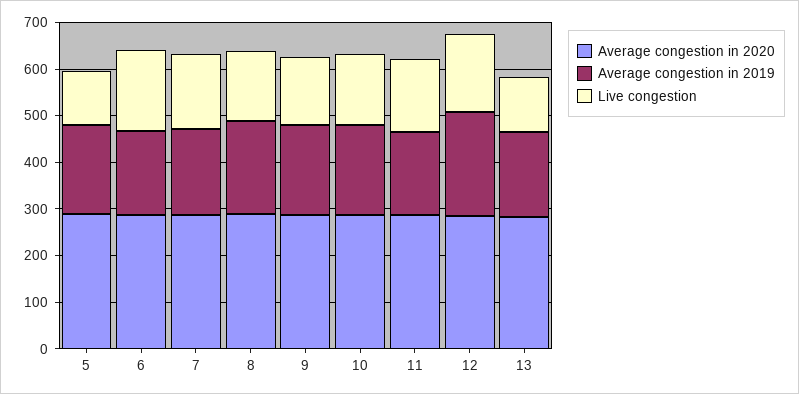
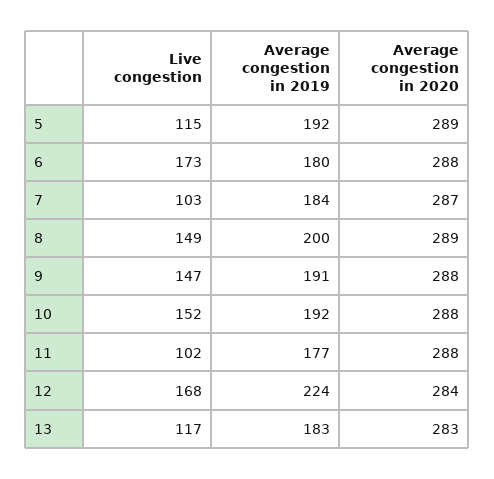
Live congestion, 7: 160 -> 103
Live congestion, 11: 160 -> 102

